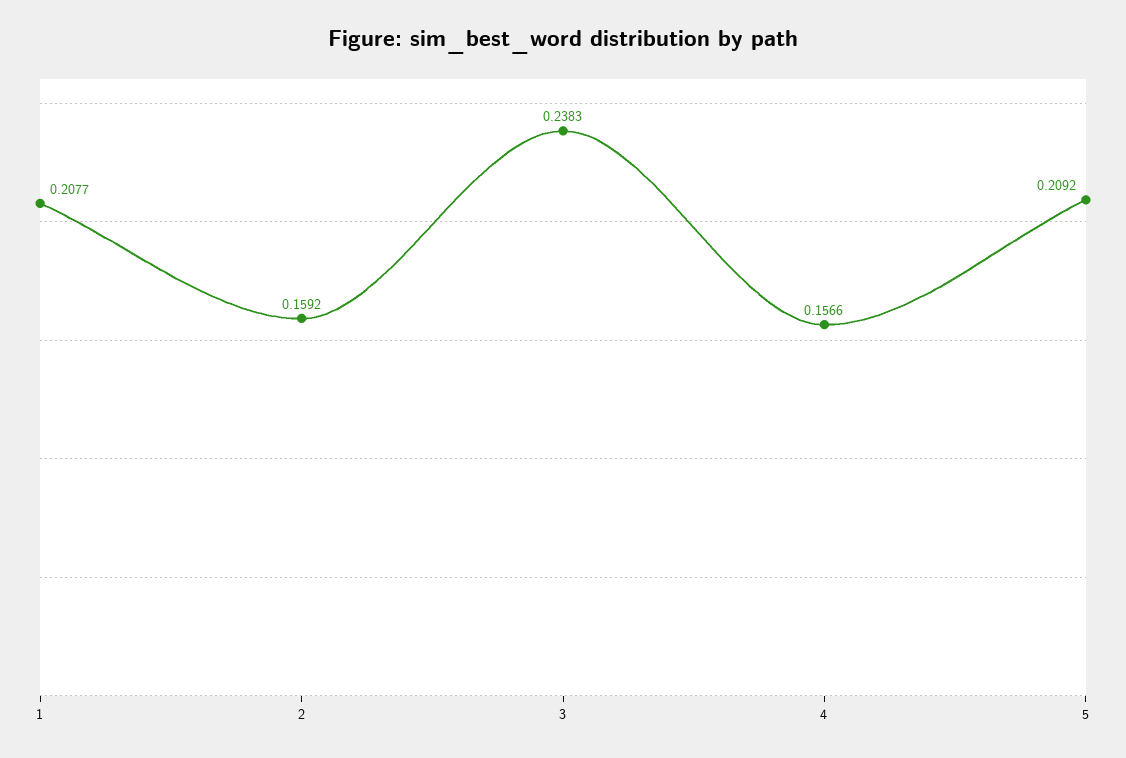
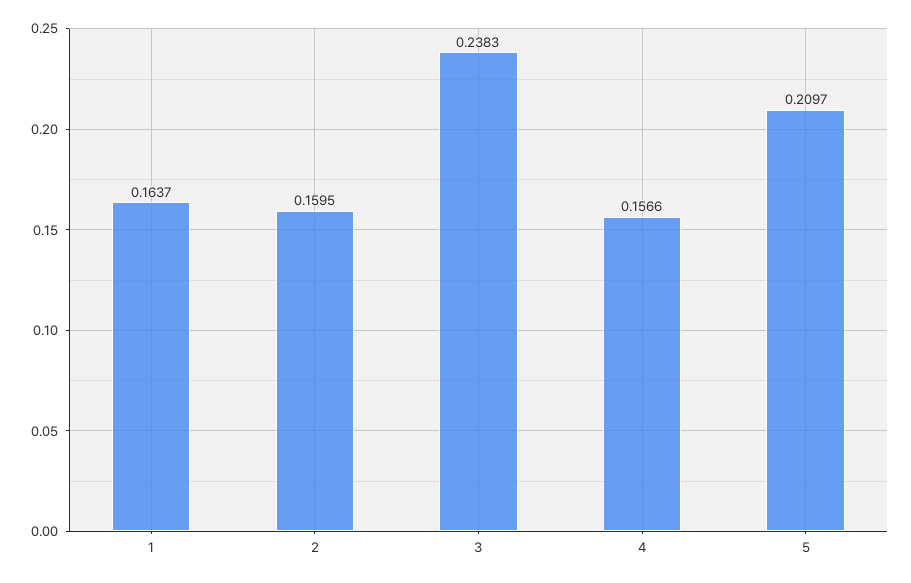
1: 0.2077 -> 0.1637
2: 0.1592 -> 0.1595
5: 0.2092 -> 0.2097

